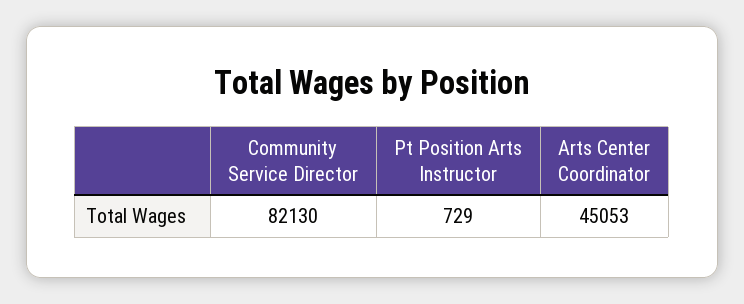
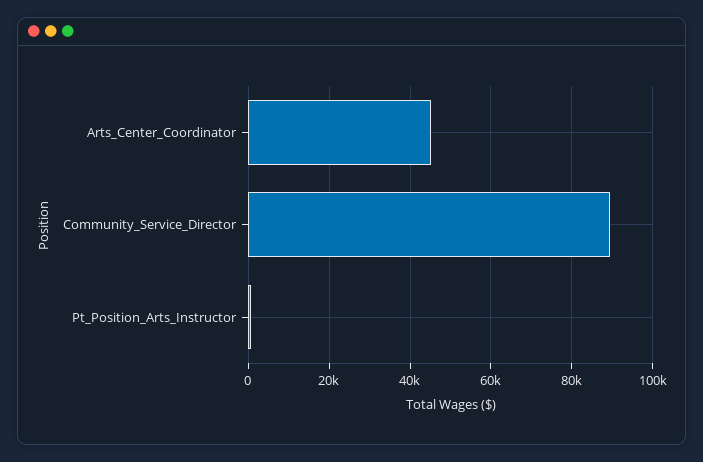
Community Service Director: 82130 -> 90000

